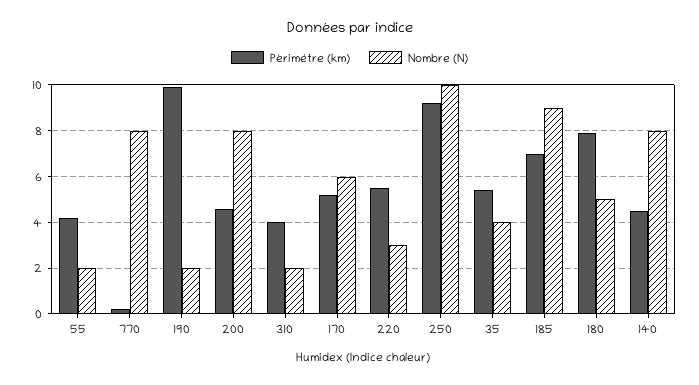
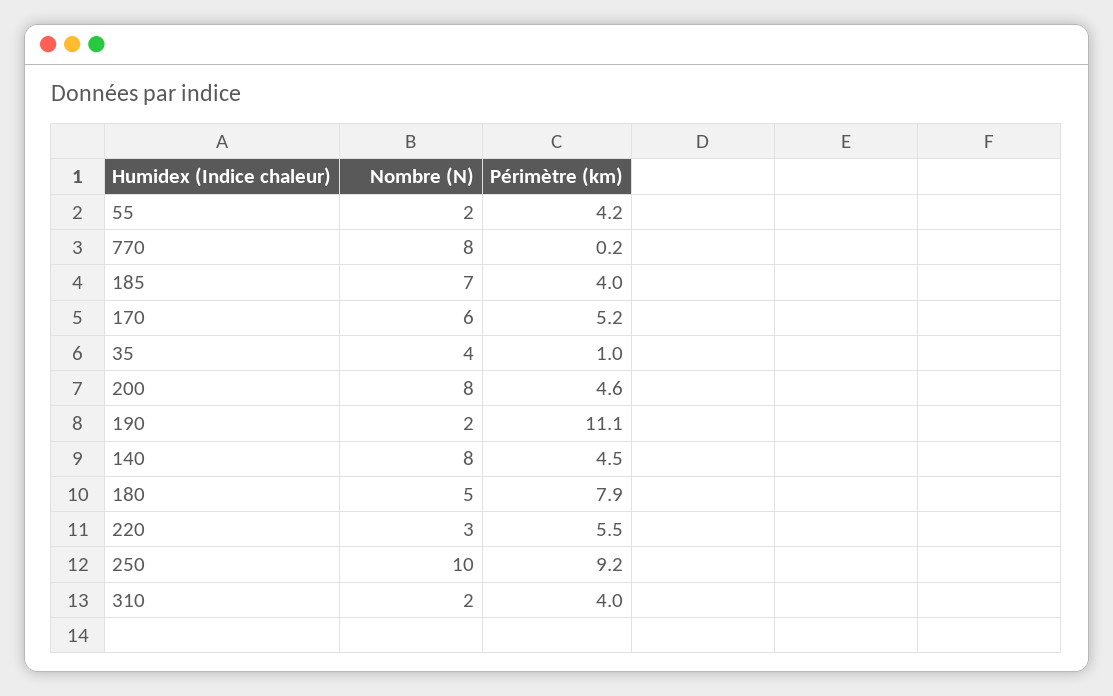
Périmètre (km), 190: 10 -> 11.1
Périmètre (km), 35: 5.5 -> 1
Périmètre (km), 185: 7 -> 4
Nombre (N), 185: 9 -> 7

